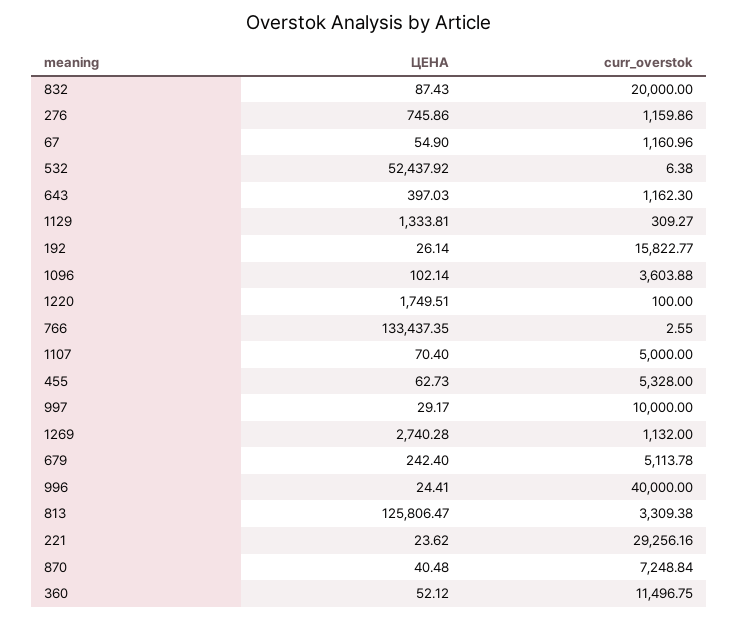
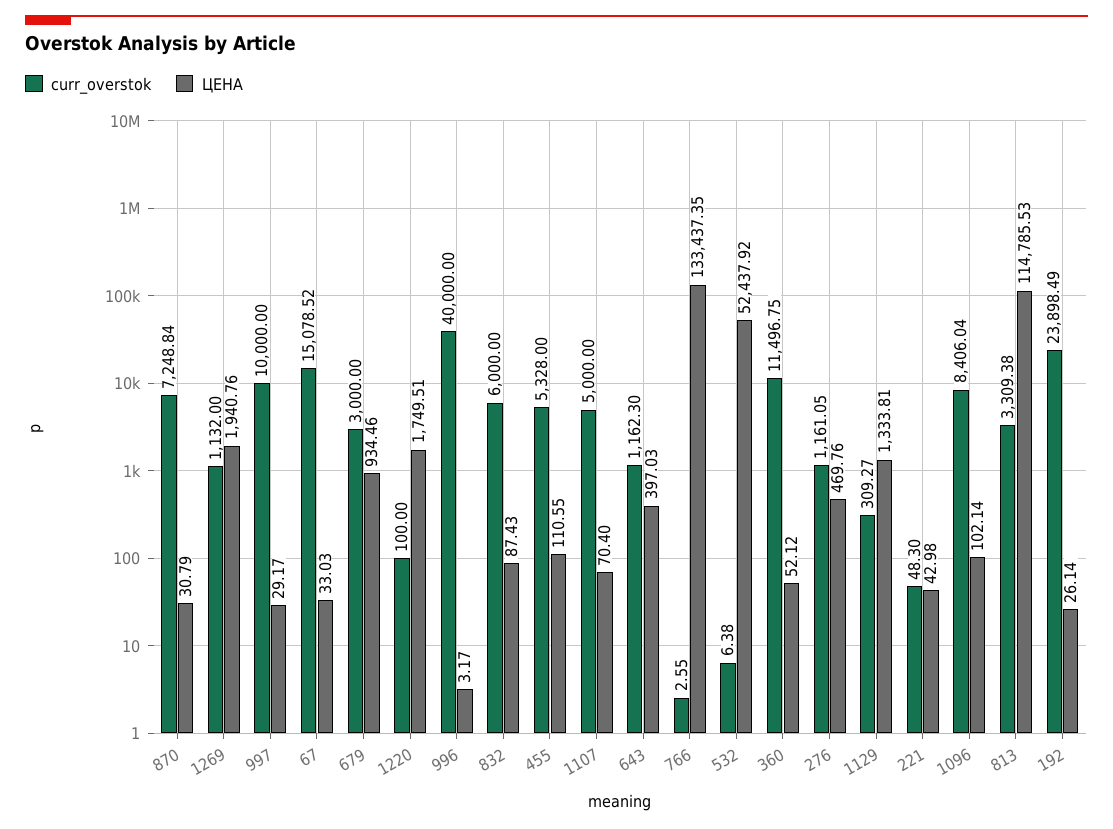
curr_overstok, 832: 20000 -> 6000
ЦЕНА, 276: 745.86 -> 469.76
curr_overstok, 276: 1159.86 -> 1161.05
ЦЕНА, 67: 54.9 -> 33.03
curr_overstok, 67: 1160.96 -> 15078.52
curr_overstok, 192: 15822.77 -> 23898.49
curr_overstok, 1096: 3603.88 -> 8406.04
ЦЕНА, 455: 62.73 -> 110.55
ЦЕНА, 1269: 2740.28 -> 1940.76
ЦЕНА, 679: 242.4 -> 934.46
curr_overstok, 679: 5113.78 -> 3000
ЦЕНА, 996: 24.41 -> 3.17
ЦЕНА, 813: 125806.47 -> 114785.53
ЦЕНА, 221: 23.62 -> 42.98
curr_overstok, 221: 29256.16 -> 48.3
ЦЕНА, 870: 40.48 -> 30.79

